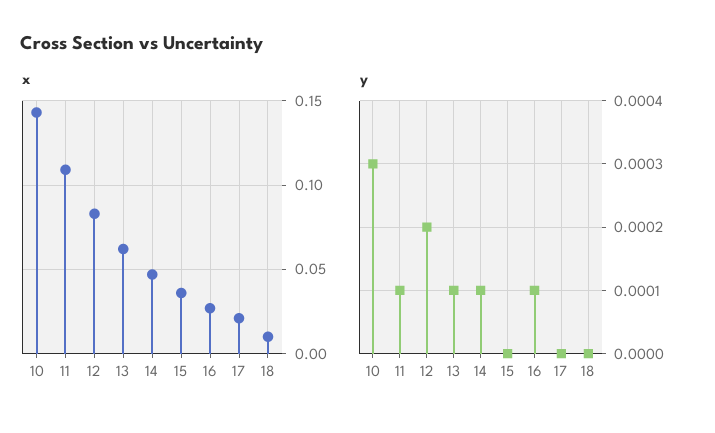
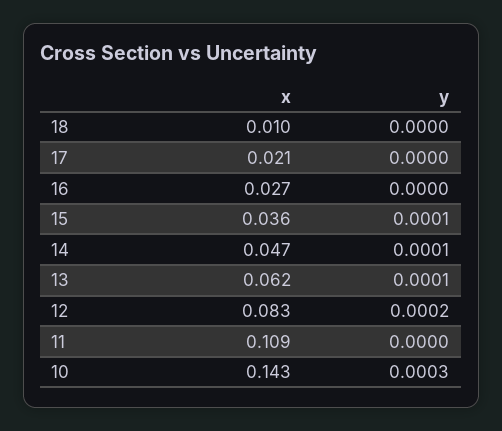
y, 11: 0.0001 -> 0
y, 15: 0 -> 0.0001
y, 16: 0.0001 -> 0

